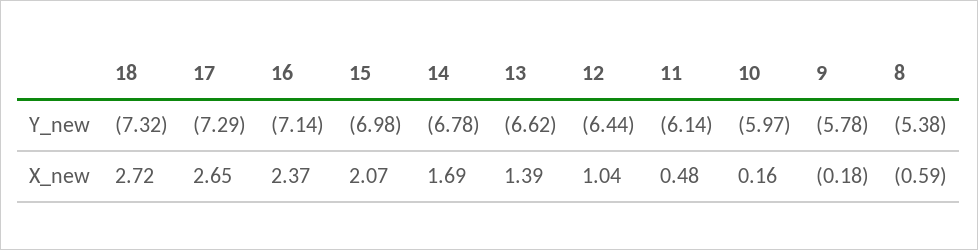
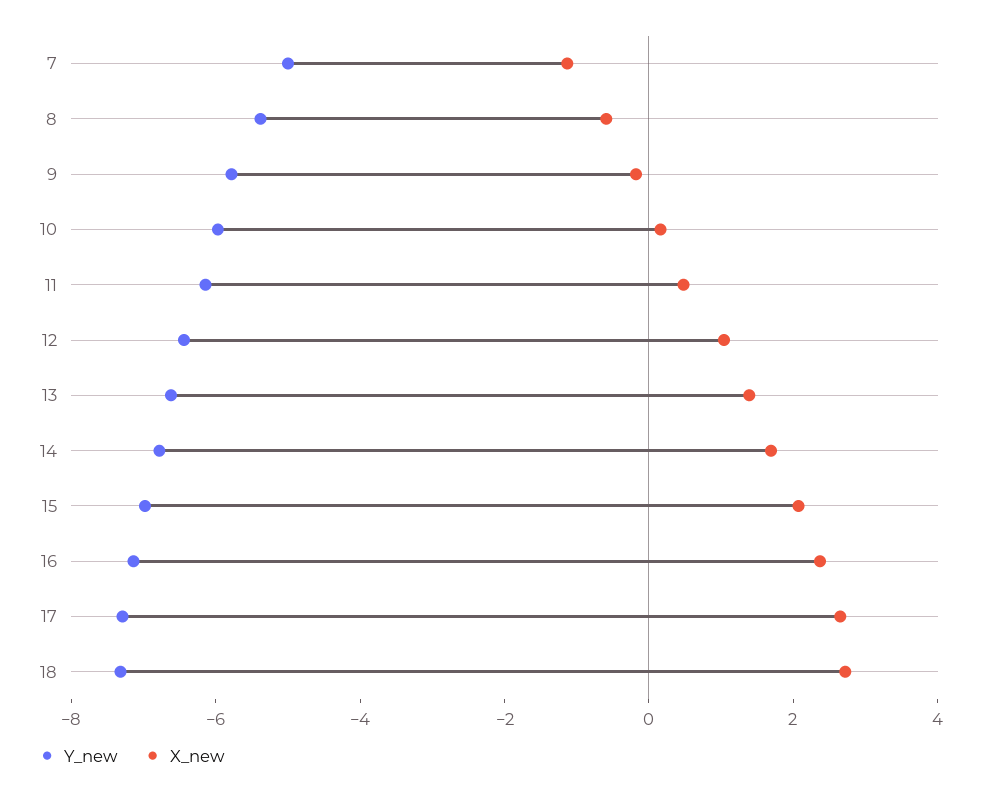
Y_new, 7: none -> -5
X_new, 7: none -> -1

